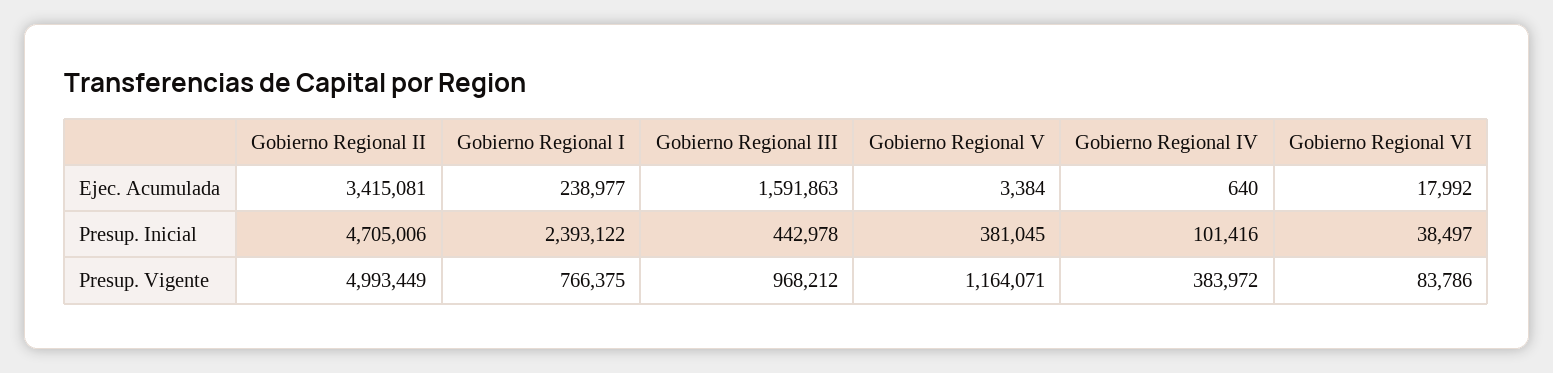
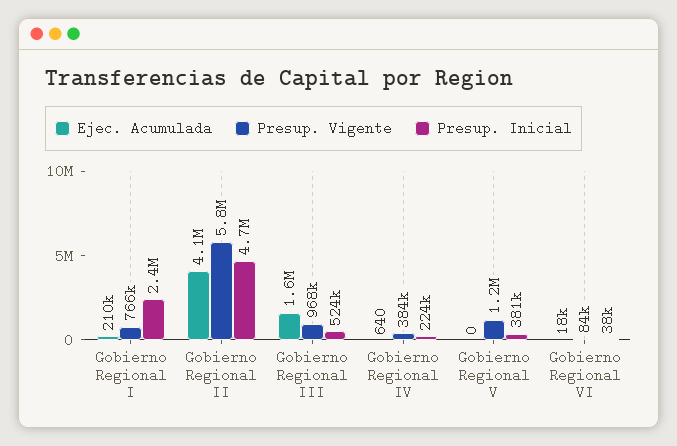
Ejec. Acumulada, Gobierno Regional II: 3415081 -> 4100000
Ejec. Acumulada, Gobierno Regional I: 238977 -> 210000
Ejec. Acumulada, Gobierno Regional V: 3384 -> 0
Presup. Inicial, Gobierno Regional III: 442978 -> 524000
Presup. Inicial, Gobierno Regional IV: 101416 -> 224000
Presup. Vigente, Gobierno Regional II: 4993449 -> 5800000

